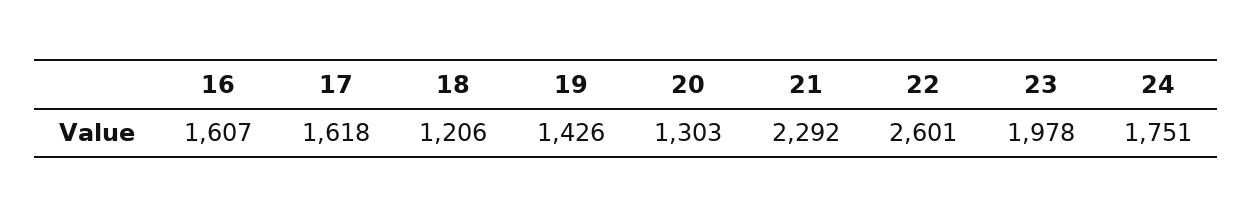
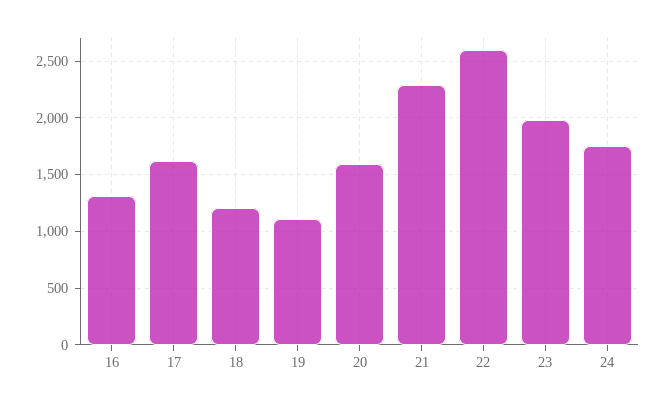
16: 1607 -> 1300
19: 1426 -> 1100
20: 1303 -> 1600

